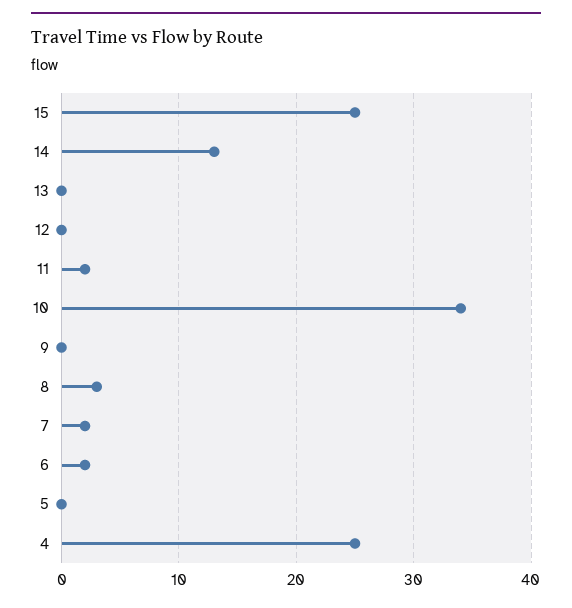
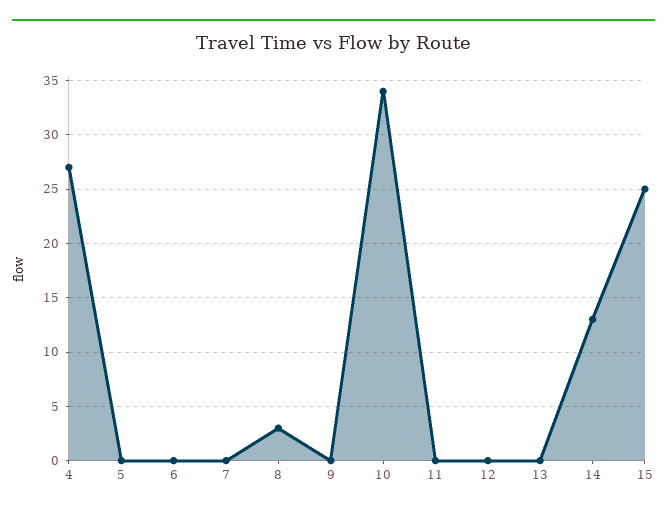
11: 2 -> 0
7: 2 -> 0
6: 2 -> 0
4: 25 -> 27

